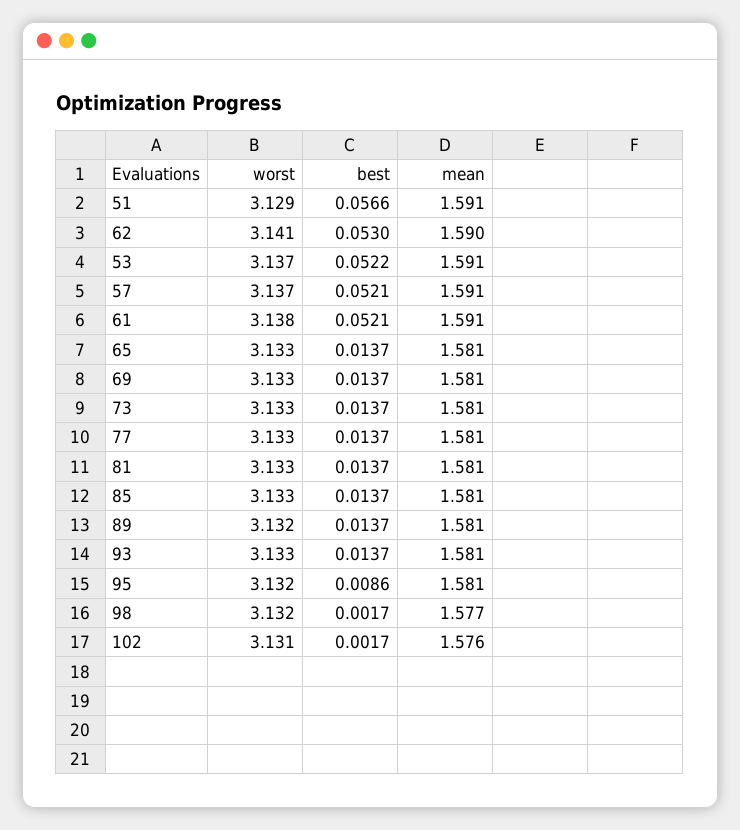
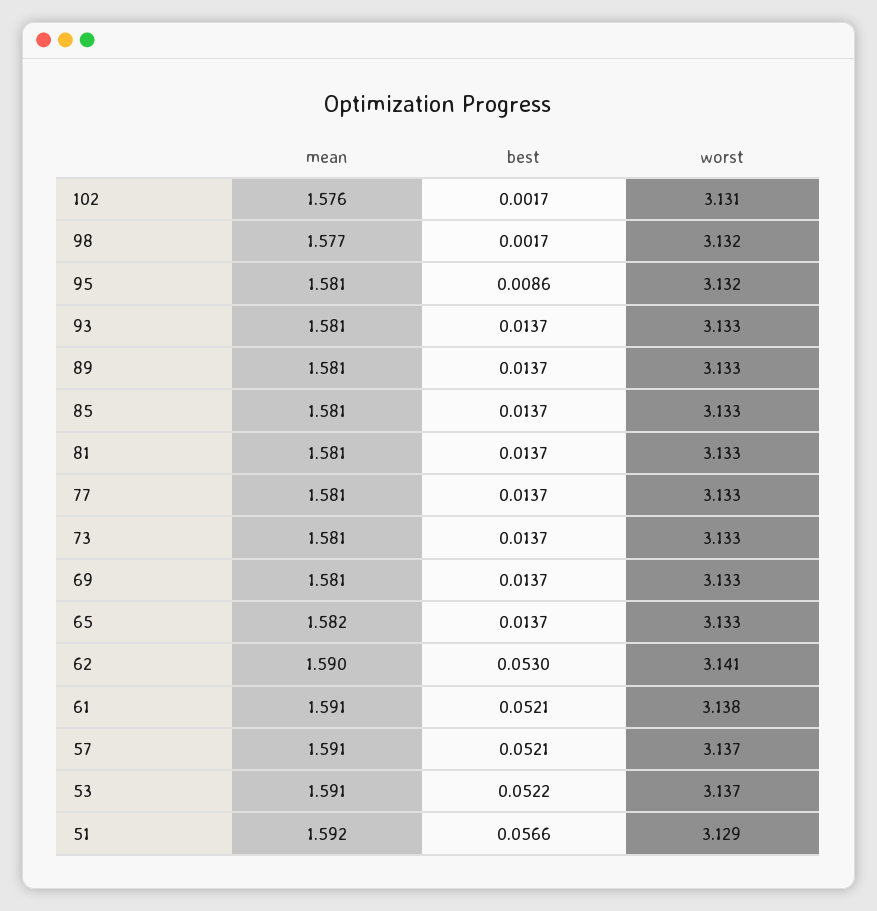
mean, 51: 1.591 -> 1.592
mean, 65: 1.581 -> 1.582
worst, 89: 3.132 -> 3.133

